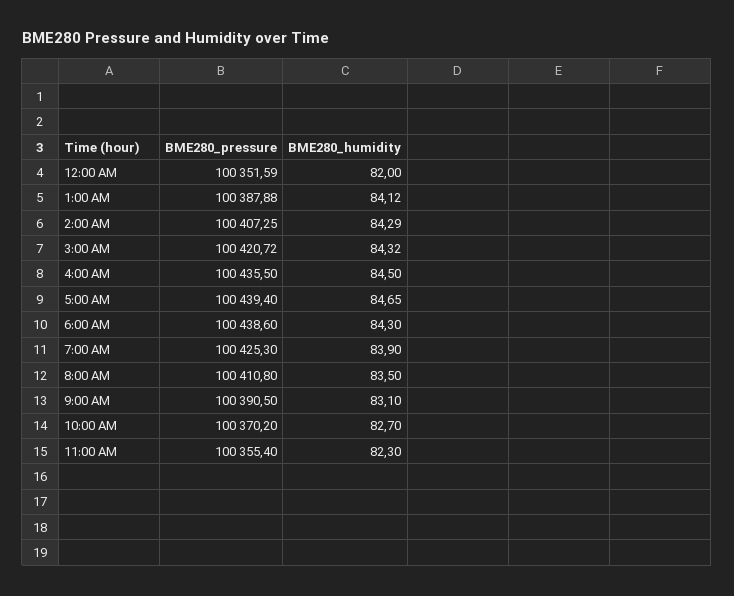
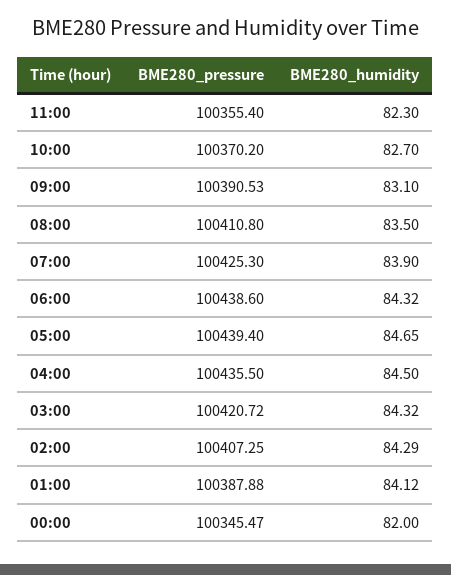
BME280_pressure, 12:00 AM: 100351.59 -> 100345.47
BME280_humidity, 6:00 AM: 84.3 -> 84.32
BME280_pressure, 9:00 AM: 100390.5 -> 100390.53

